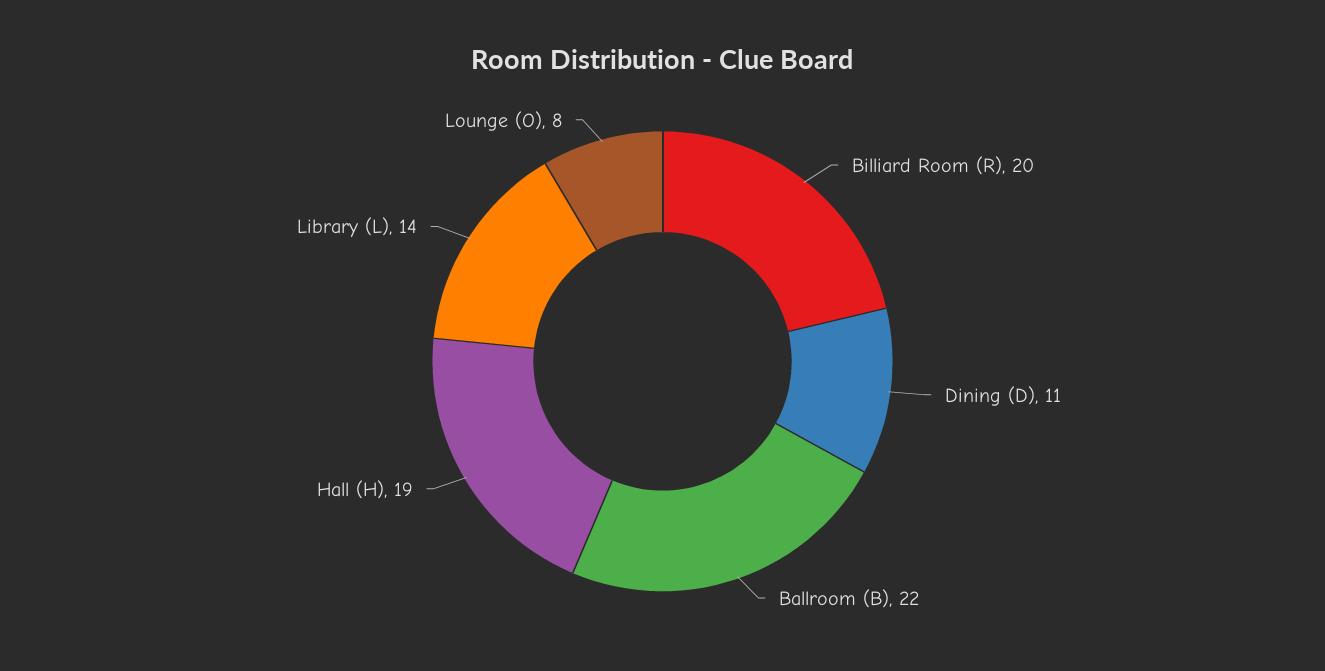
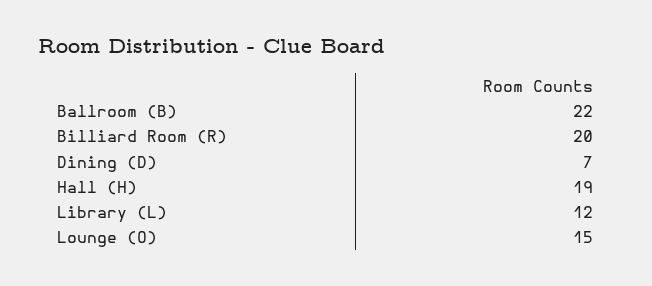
Dining (D): 11 -> 7
Library (L): 14 -> 12
Lounge (O): 8 -> 15

